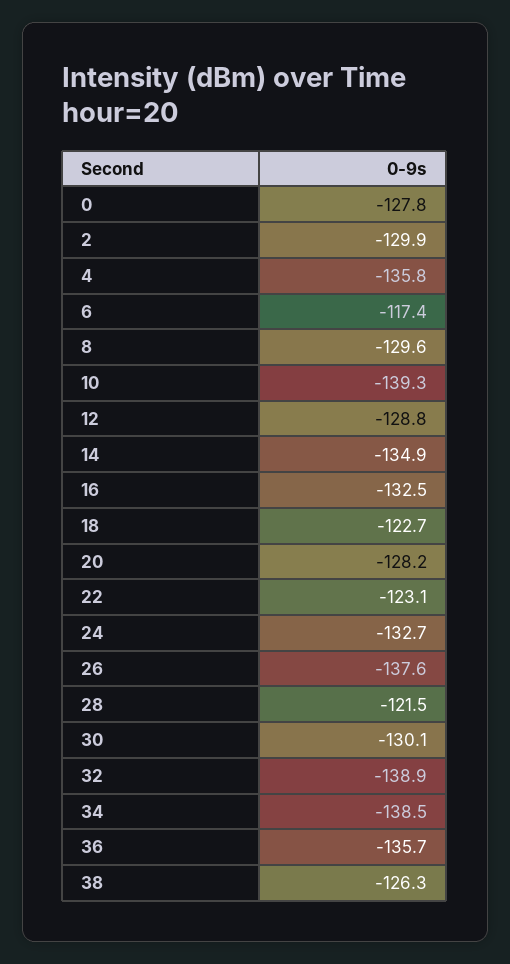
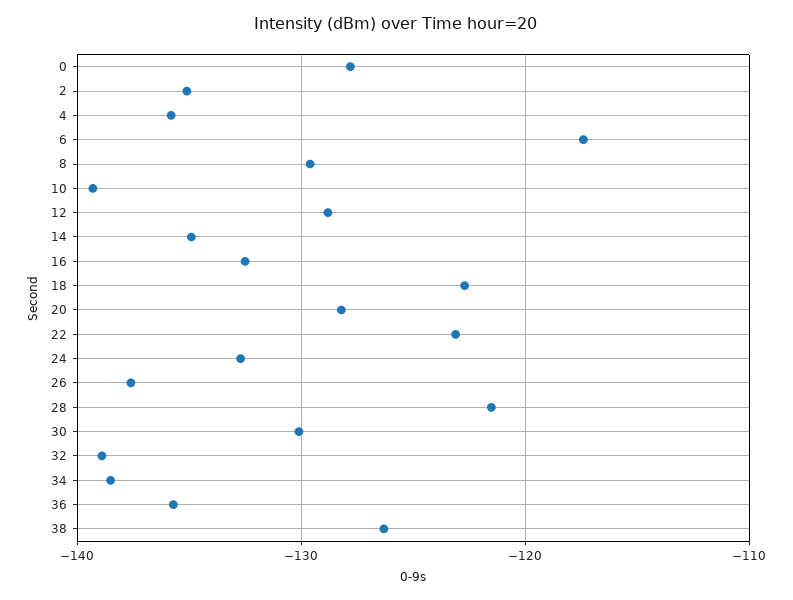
2: -129.9 -> -135

